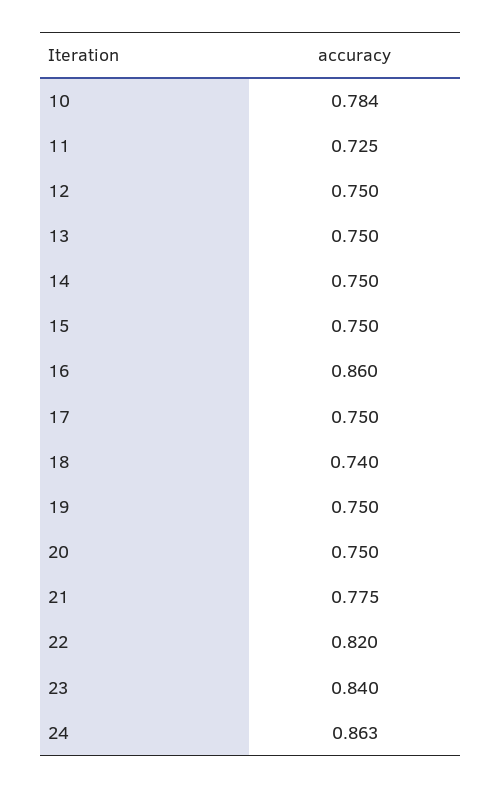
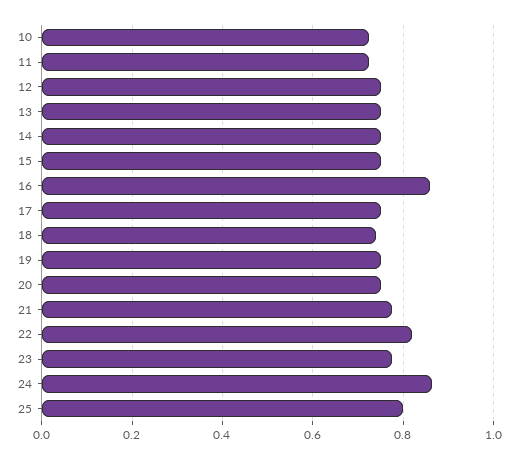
10: 0.784 -> 0.72
23: 0.84 -> 0.78
25: none -> 0.8

